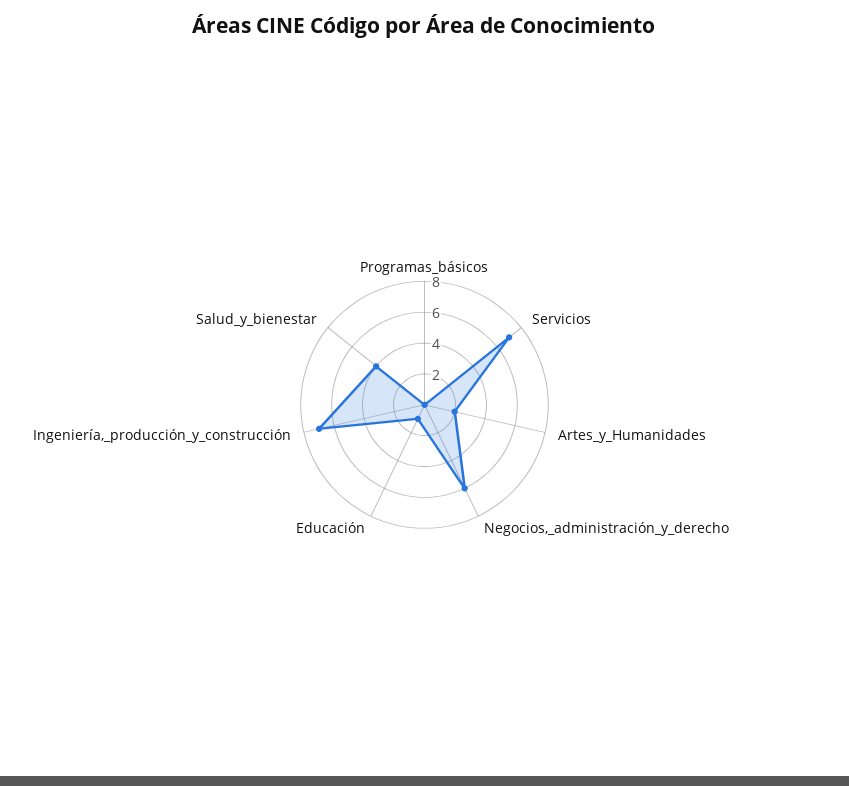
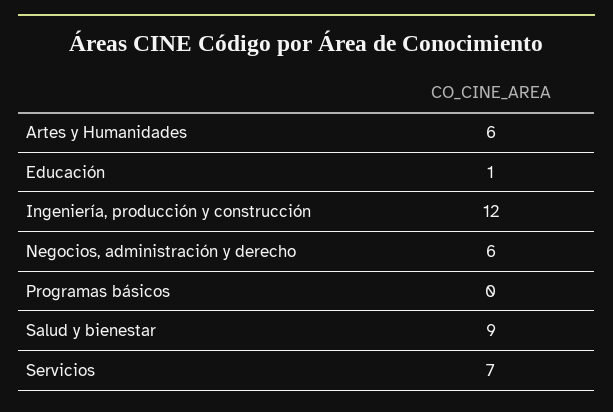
Artes_y_Humanidades: 2 -> 6
Ingeniería,_producción_y_construcción: 7 -> 12
Salud_y_bienestar: 4 -> 9

